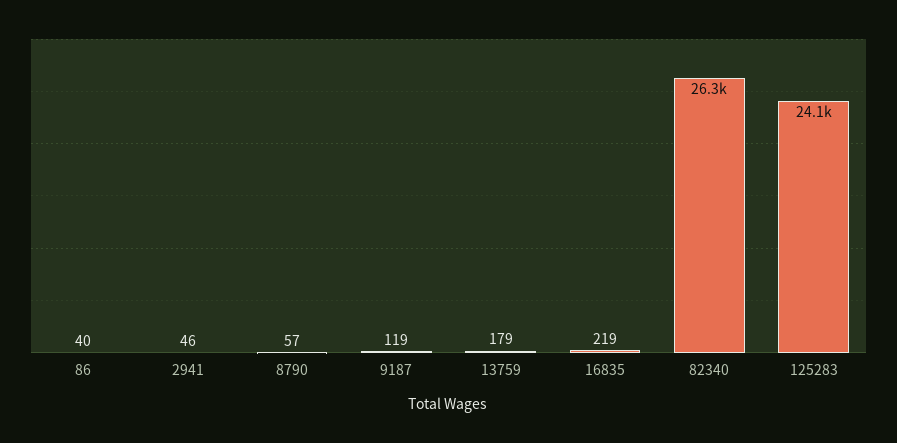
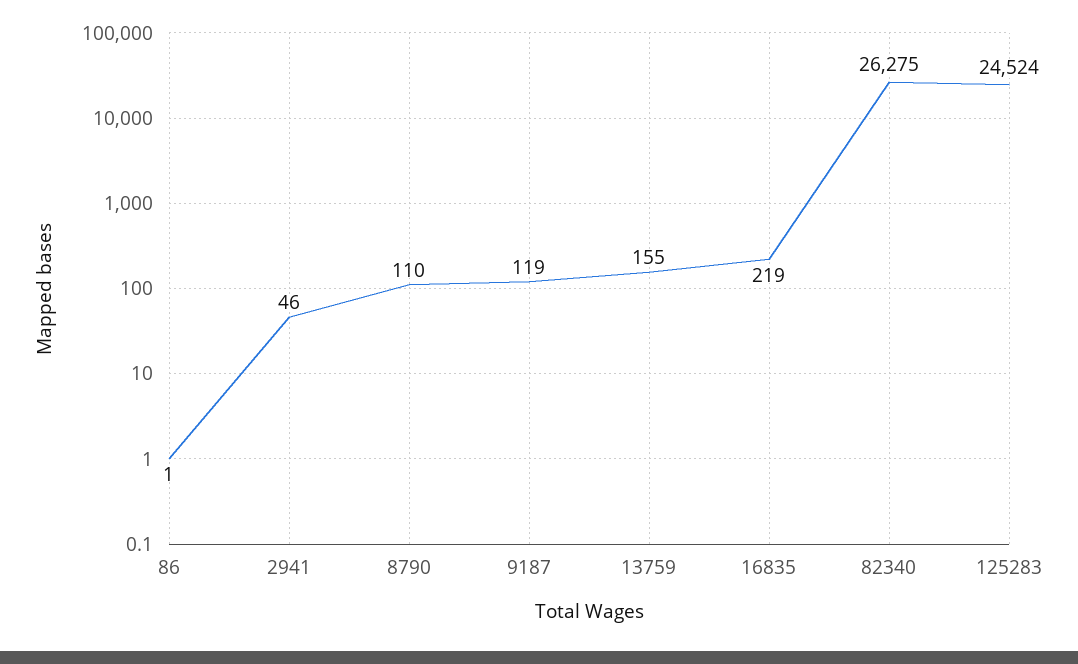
86: 40 -> 1
8790: 57 -> 110
13759: 179 -> 155
125283: 24100 -> 24524

